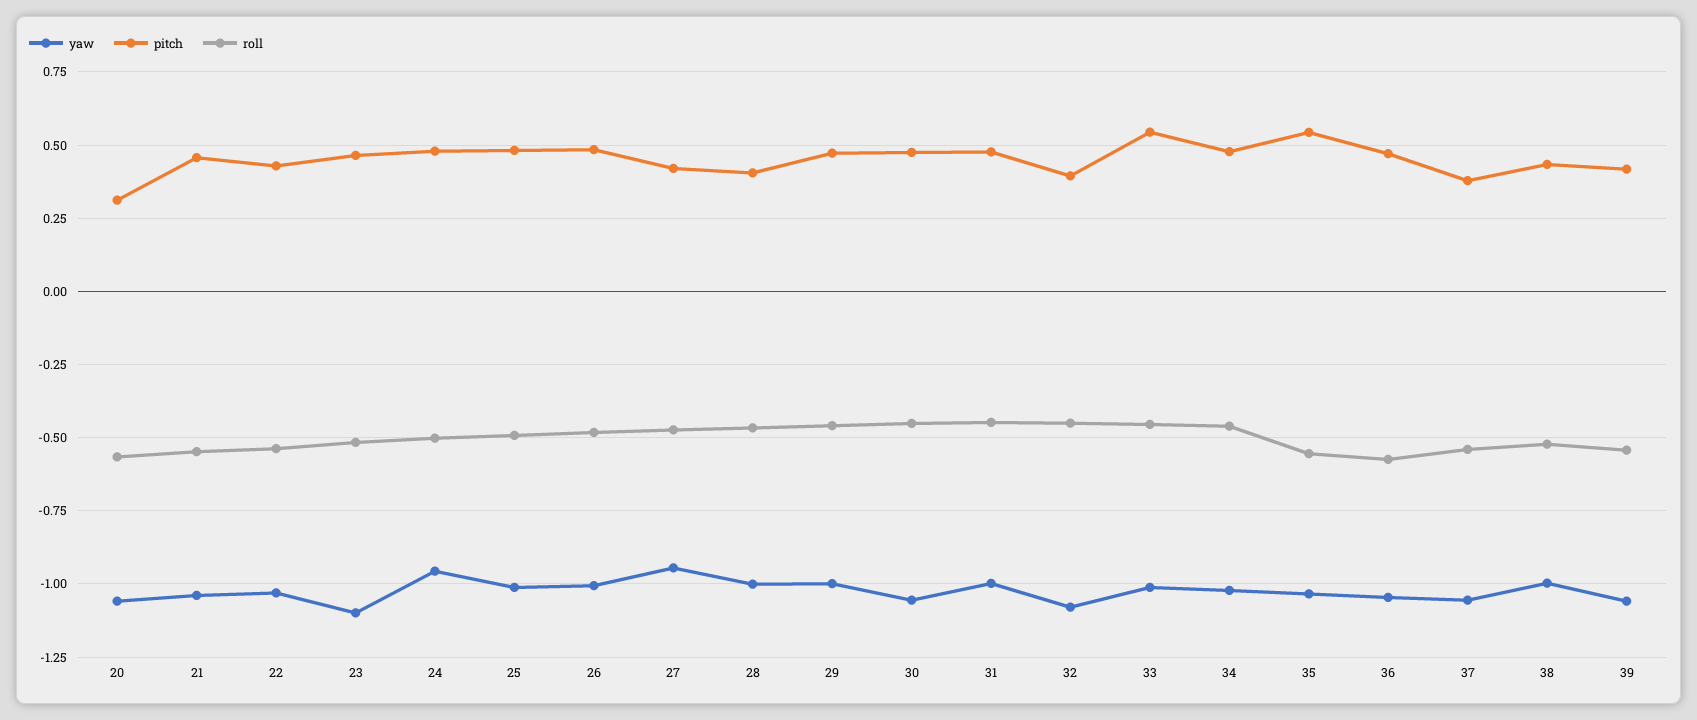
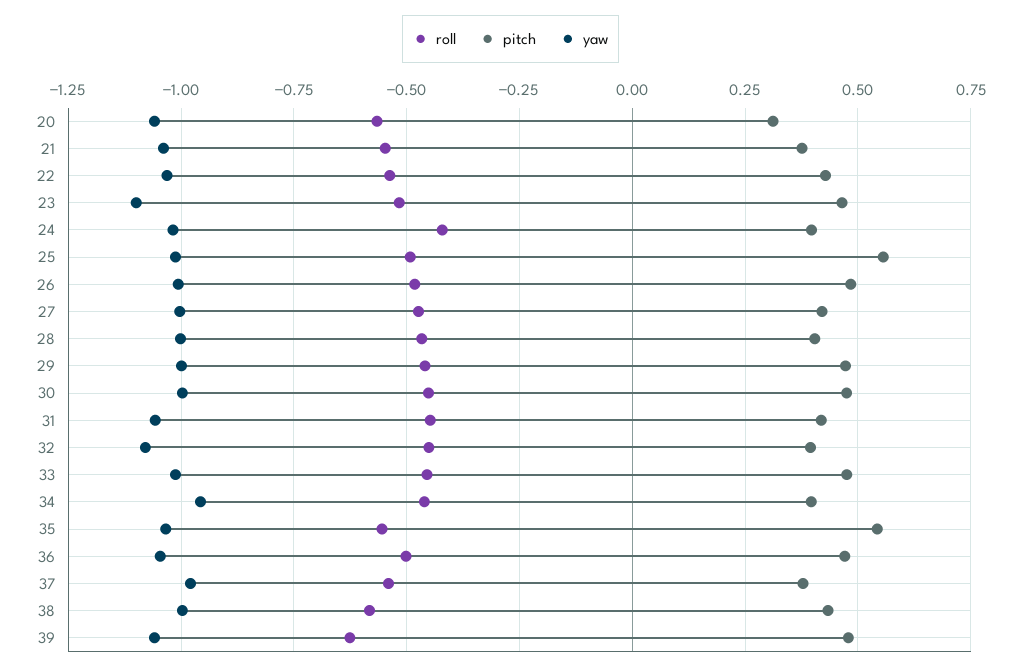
pitch, 21: 0.45 -> 0.375
yaw, 24: -0.95 -> -1.025
pitch, 24: 0.475 -> 0.4
roll, 24: -0.5 -> -0.425
pitch, 25: 0.475 -> 0.55
yaw, 27: -0.95 -> -1
yaw, 30: -1.05 -> -1
yaw, 31: -1 -> -1.05
pitch, 31: 0.475 -> 0.425
pitch, 33: 0.55 -> 0.475
yaw, 34: -1.025 -> -0.95
pitch, 34: 0.475 -> 0.4
roll, 36: -0.575 -> -0.5
yaw, 37: -1.05 -> -0.975
roll, 38: -0.525 -> -0.575
pitch, 39: 0.425 -> 0.475
roll, 39: -0.55 -> -0.625

